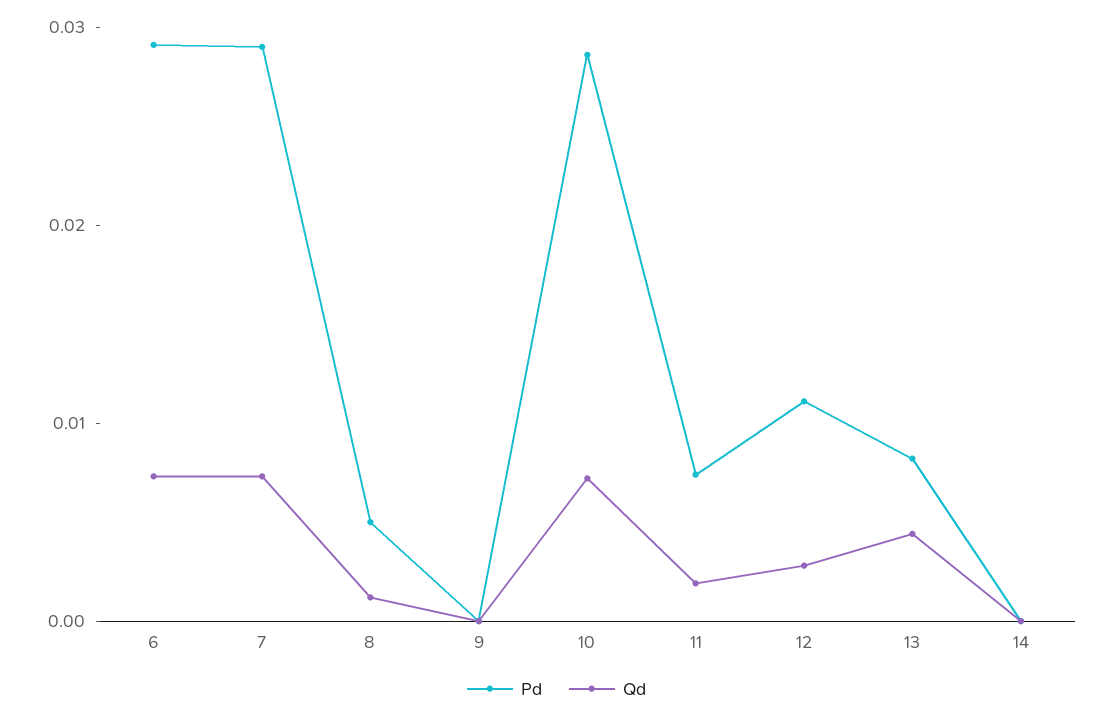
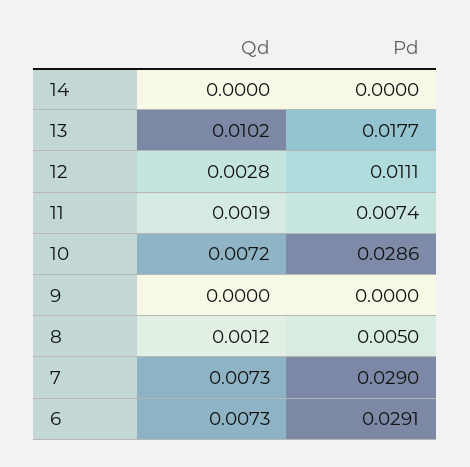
Pd, 13: 0.008 -> 0.0177
Qd, 13: 0.004 -> 0.0102

